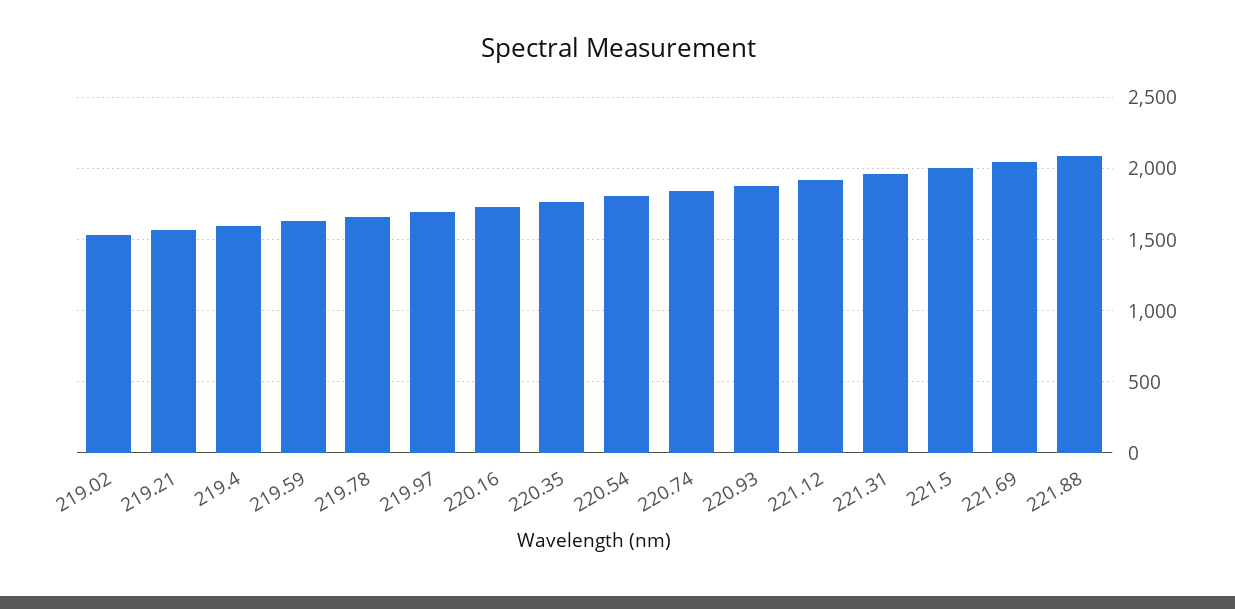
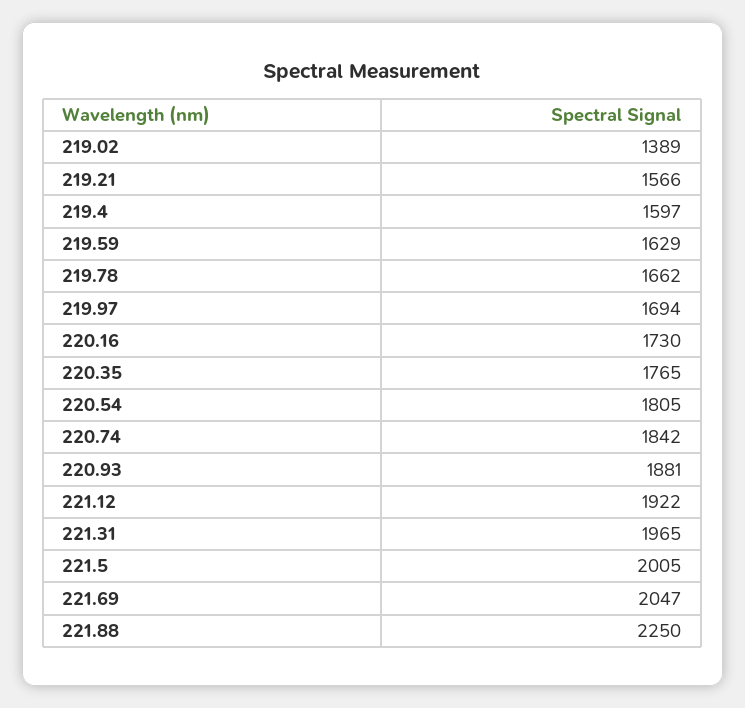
219.02: 1550 -> 1389
221.88: 2100 -> 2250

